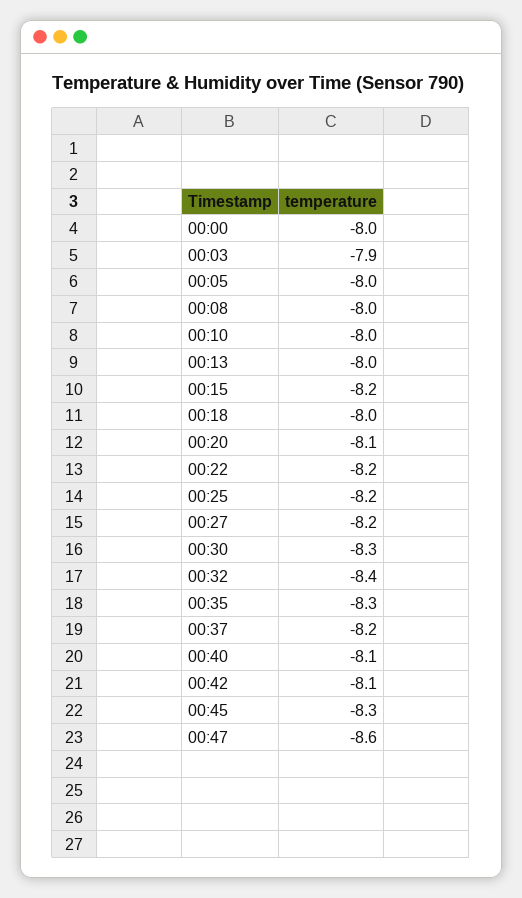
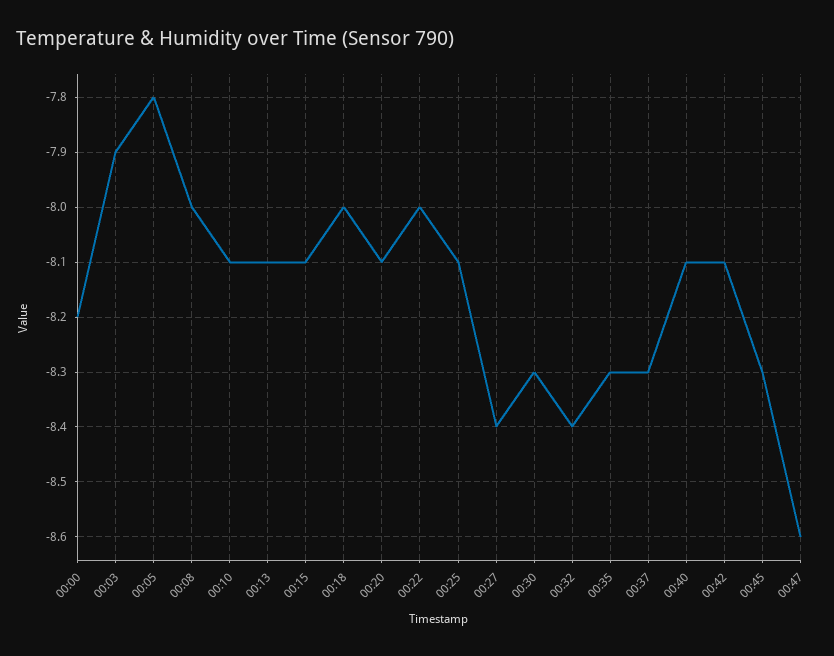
00:00: -8 -> -8.2
00:05: -8 -> -7.8
00:10: -8 -> -8.1
00:13: -8 -> -8.1
00:15: -8.2 -> -8.1
00:22: -8.2 -> -8
00:25: -8.2 -> -8.1
00:27: -8.2 -> -8.4
00:37: -8.2 -> -8.3

